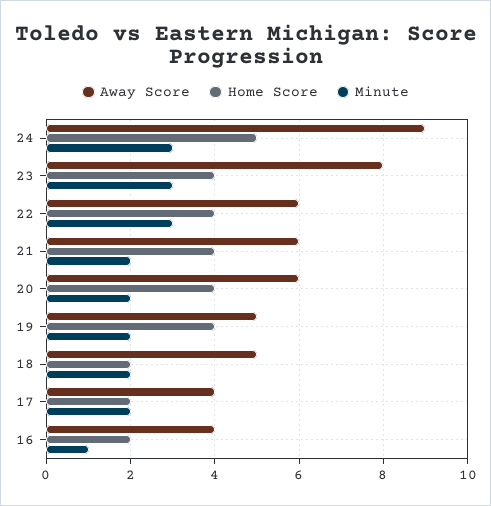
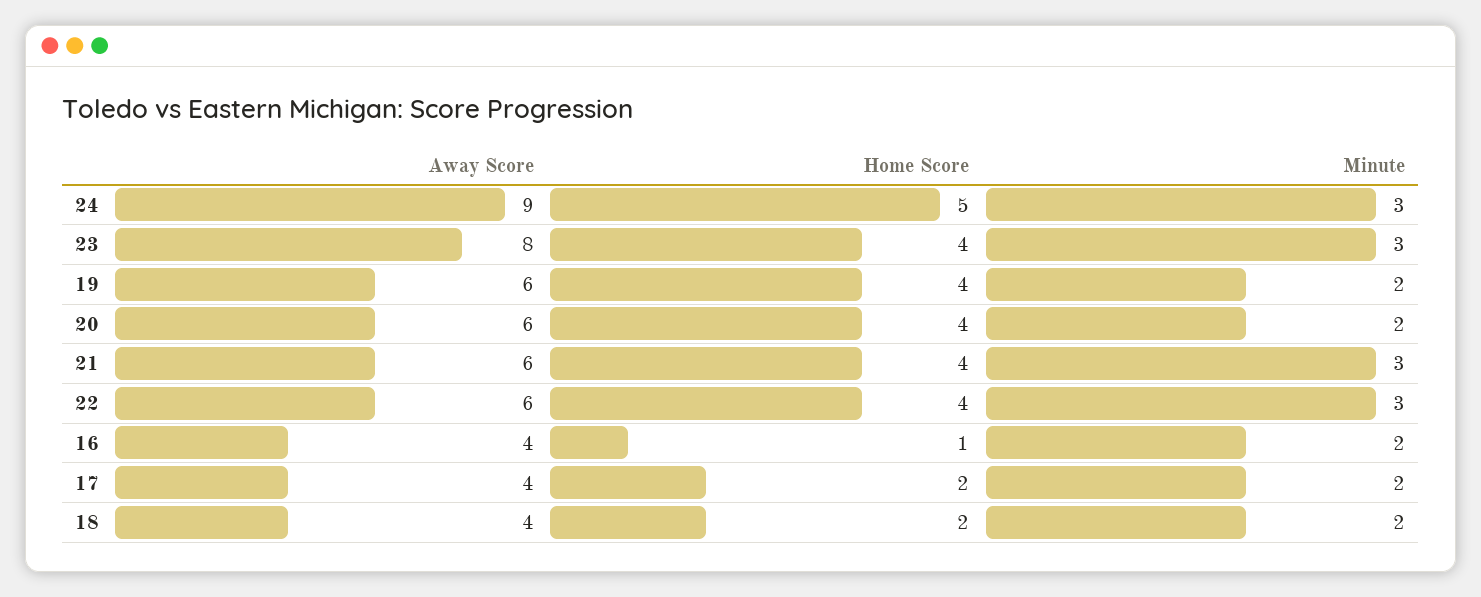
Minute, 21: 2 -> 3
Away Score, 19: 5 -> 6
Away Score, 18: 5 -> 4
Home Score, 16: 2 -> 1
Minute, 16: 1 -> 2

